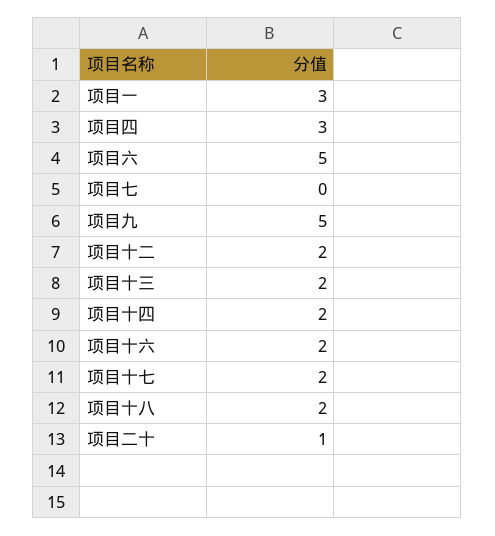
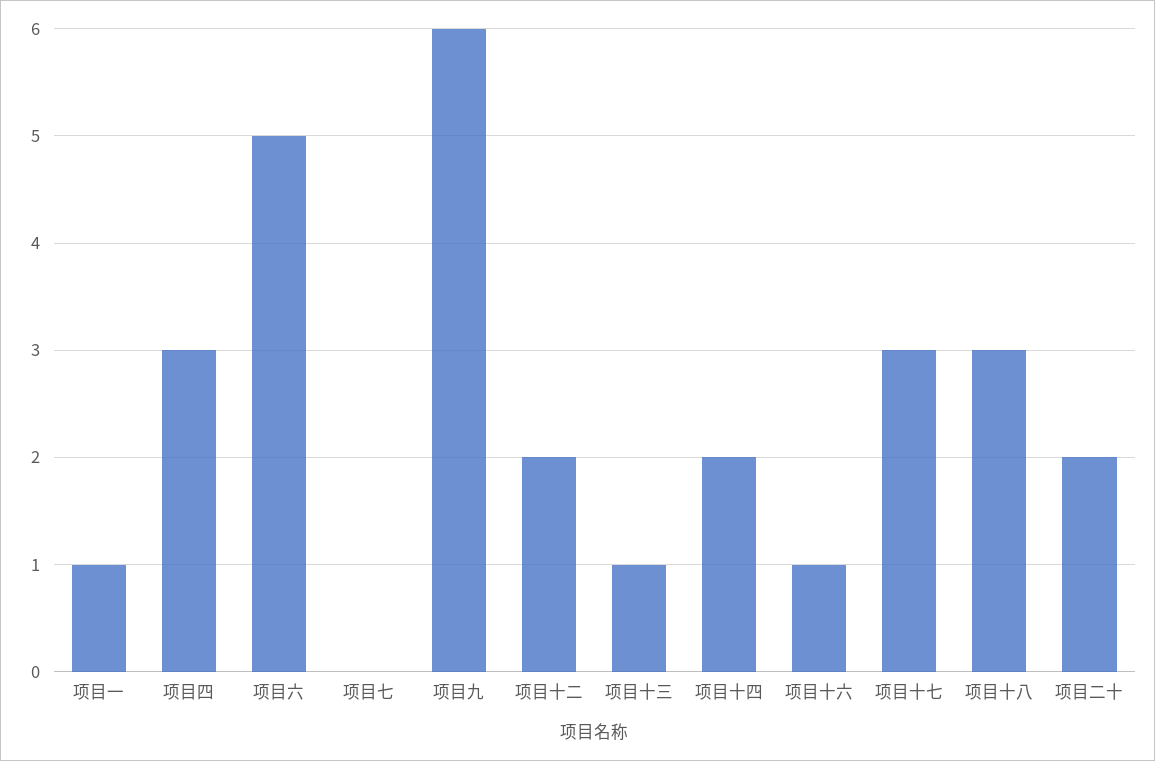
项目一: 3 -> 1
项目九: 5 -> 6
项目十三: 2 -> 1
项目十六: 2 -> 1
项目十七: 2 -> 3
项目十八: 2 -> 3
项目二十: 1 -> 2

